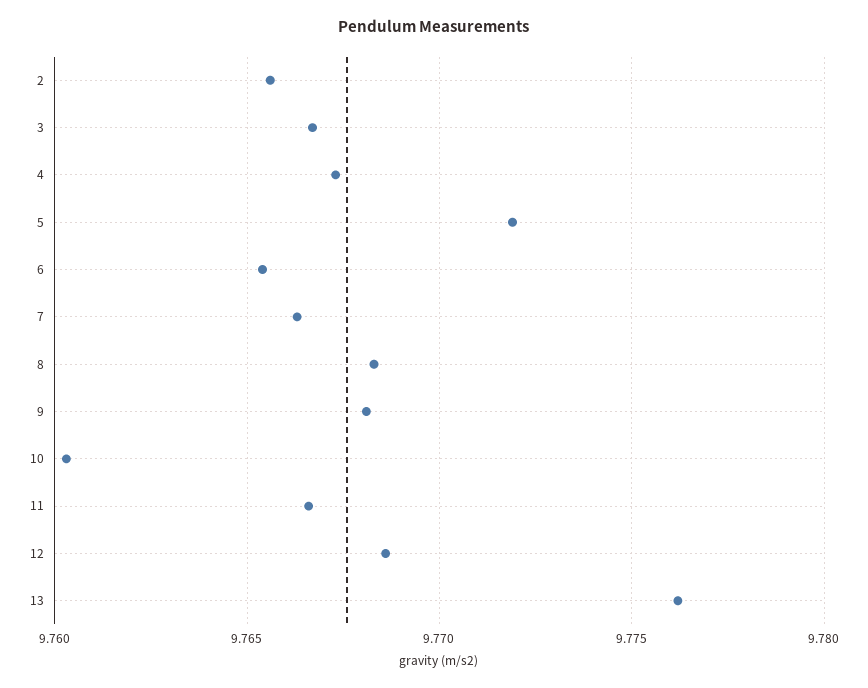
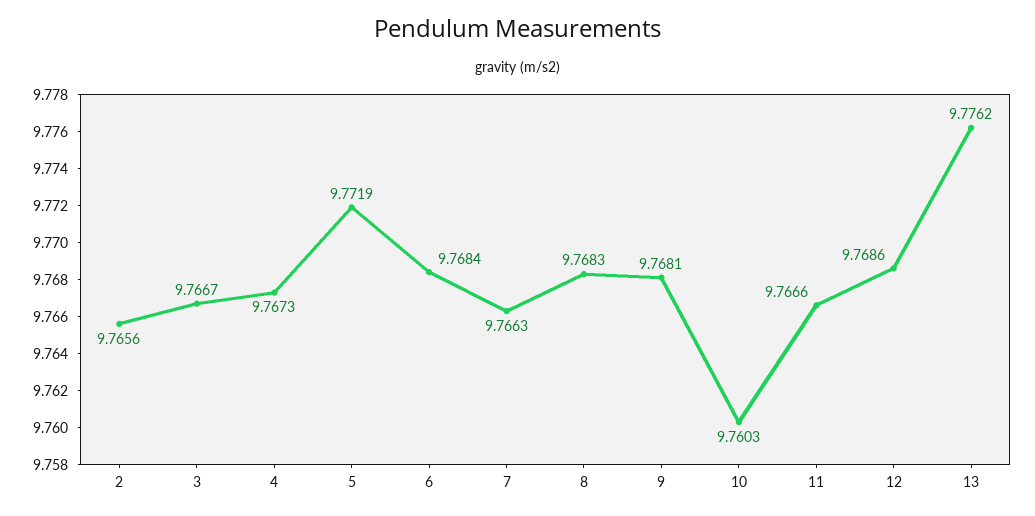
6: 9.7655 -> 9.7684

